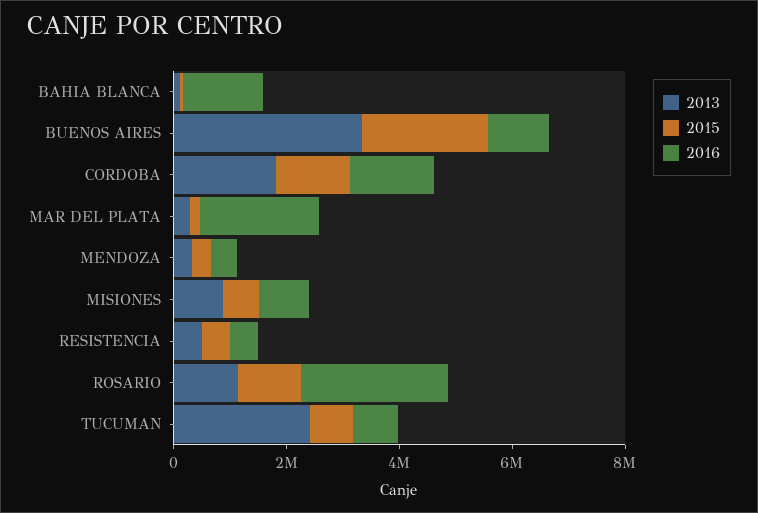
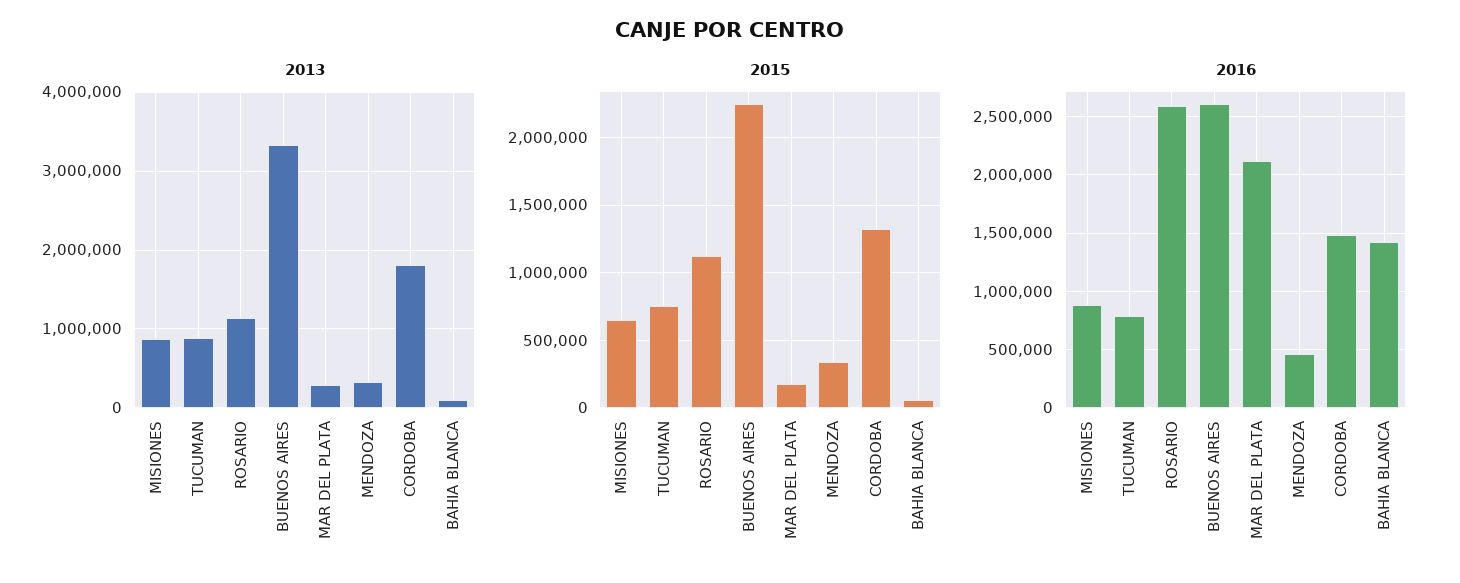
2016, BUENOS AIRES: 1000000 -> 2600000
2013, RESISTENCIA: 500000 -> none
2015, RESISTENCIA: 500000 -> none
2016, RESISTENCIA: 500000 -> none
2013, TUCUMAN: 2500000 -> 900000

